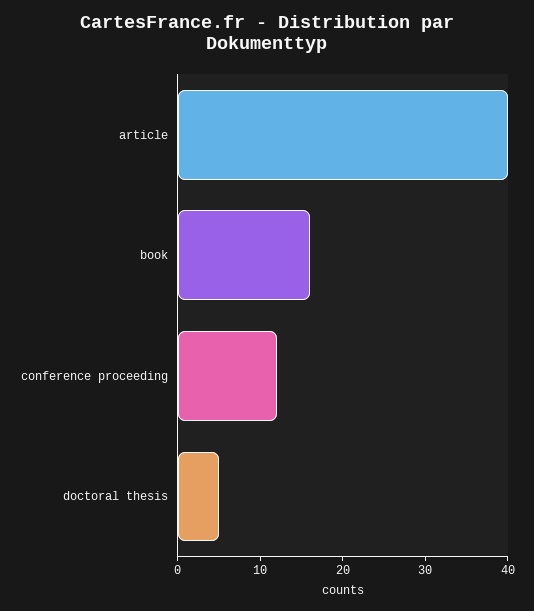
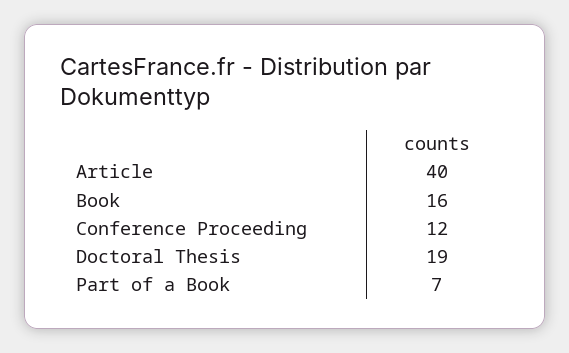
doctoral thesis: 5 -> 19
Part of a Book: none -> 7

